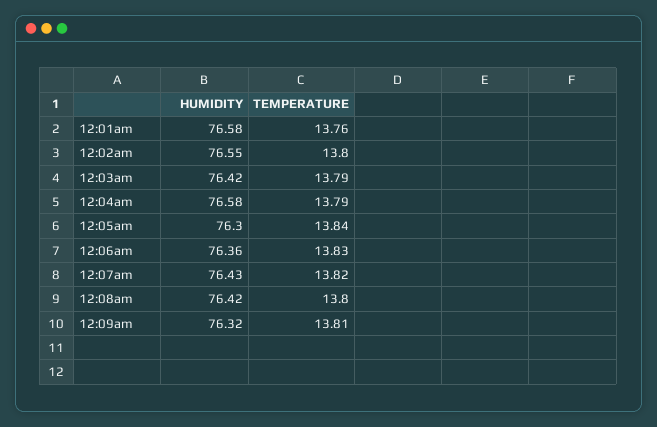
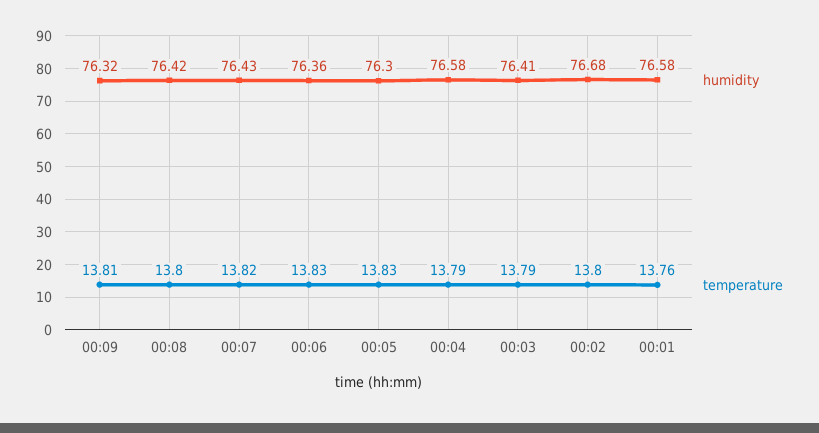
HUMIDITY, 12:02am: 76.55 -> 76.68
HUMIDITY, 12:03am: 76.42 -> 76.41
TEMPERATURE, 12:05am: 13.84 -> 13.83

